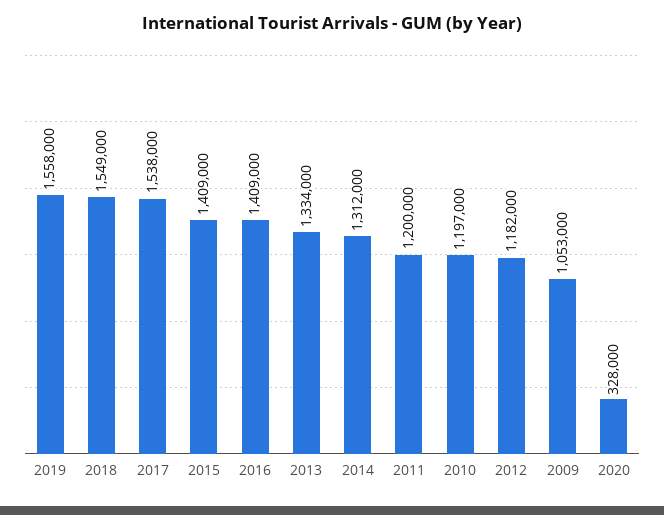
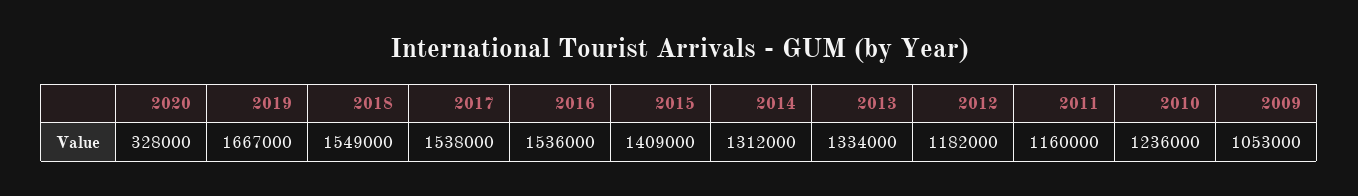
2019: 1558000 -> 1667000
2016: 1409000 -> 1536000
2011: 1200000 -> 1160000
2010: 1197000 -> 1236000

